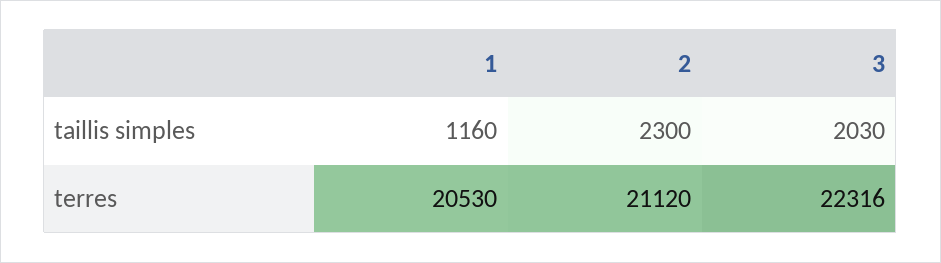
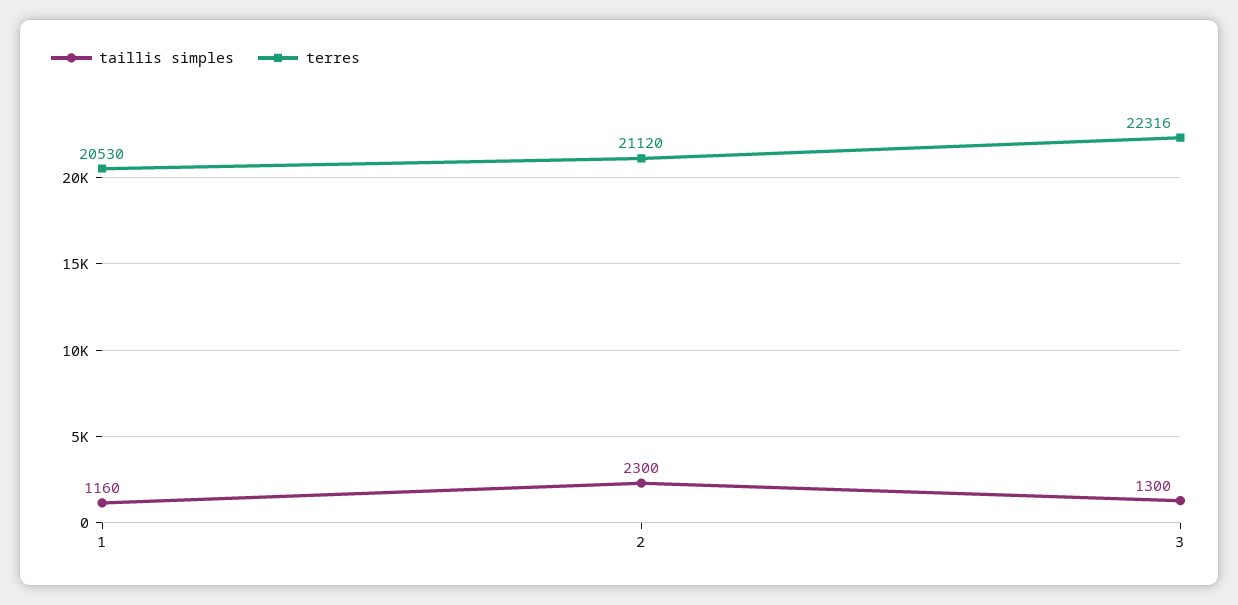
taillis simples, 3: 2030 -> 1300

